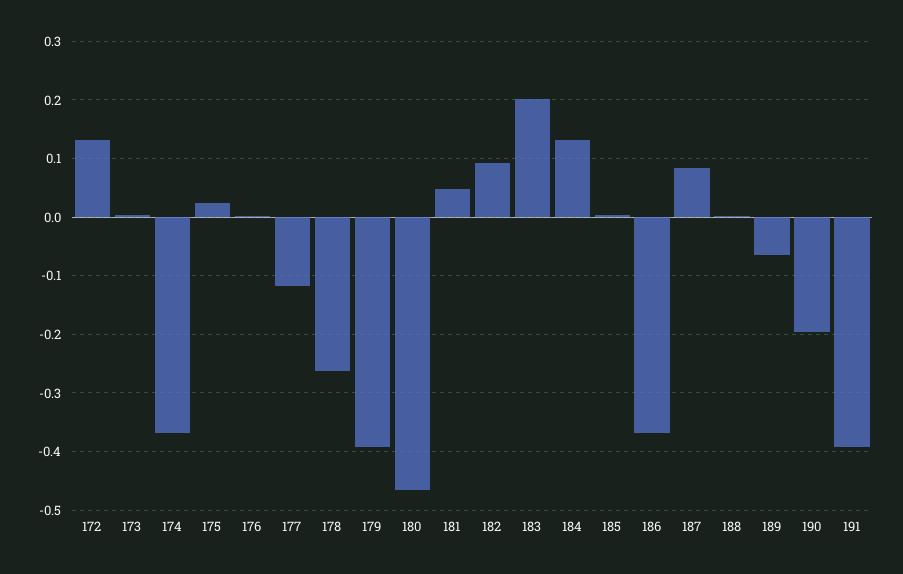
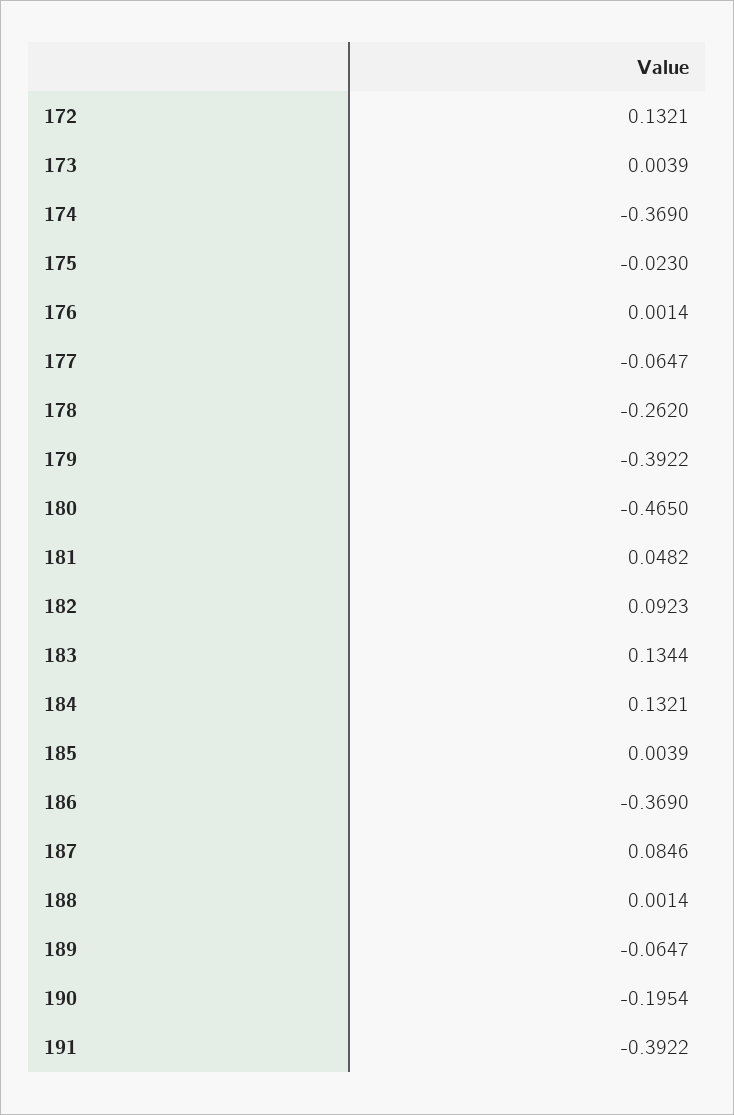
175: 0.02 -> -0.023
177: -0.12 -> -0.0647
183: 0.2 -> 0.1344

